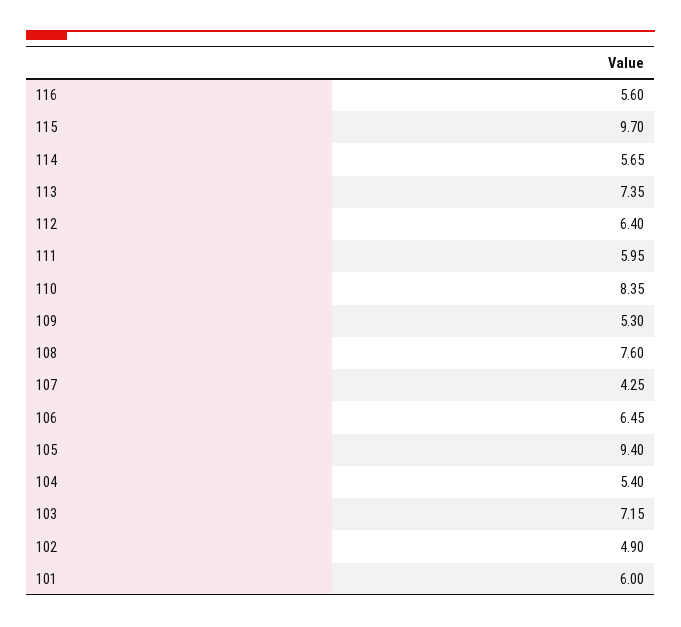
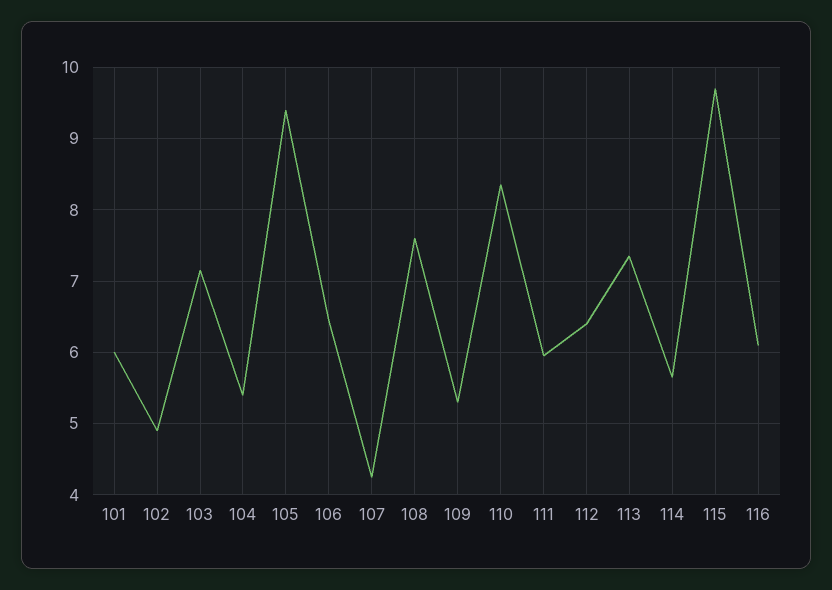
116: 5.6 -> 6.1

